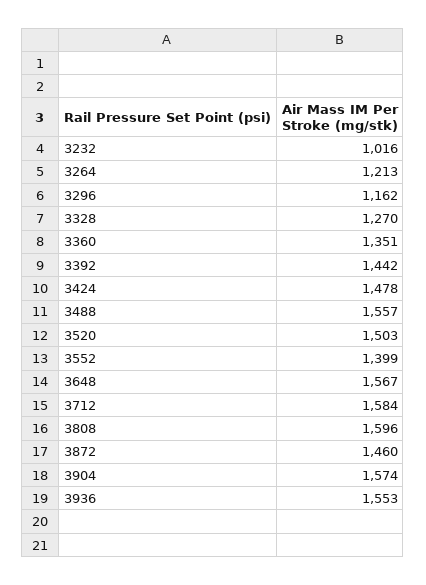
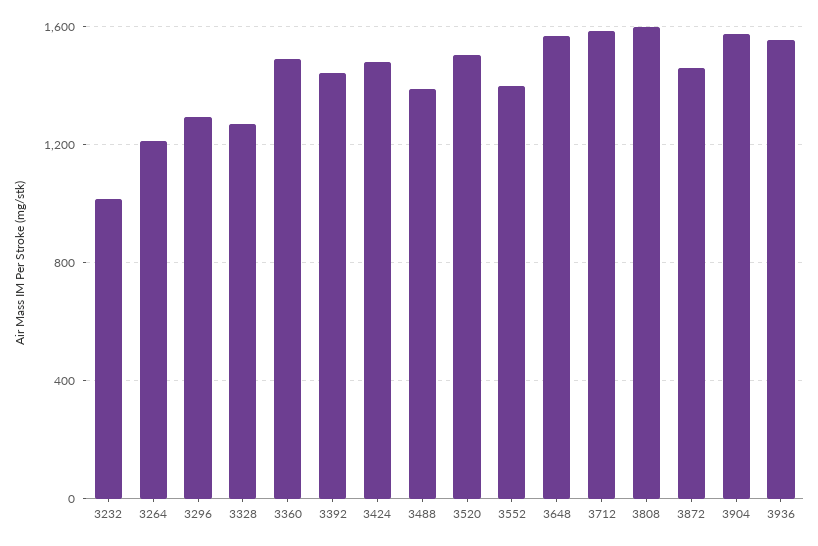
3296: 1162 -> 1300
3360: 1351 -> 1500
3488: 1557 -> 1400

